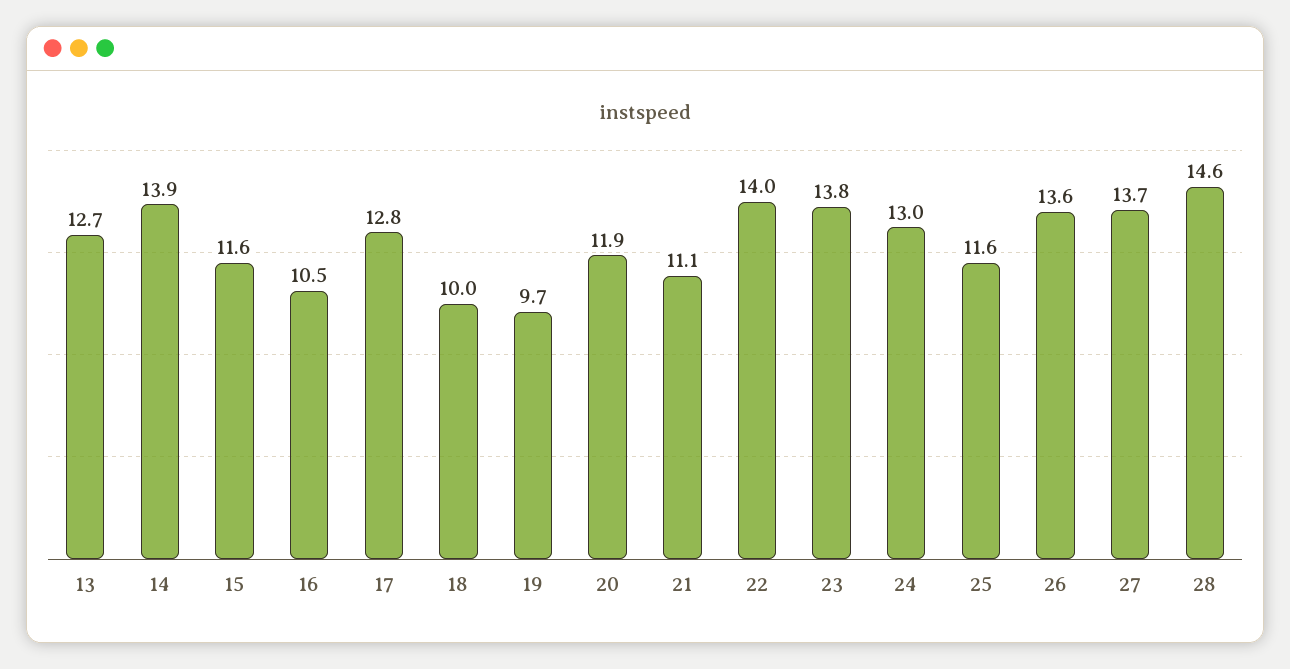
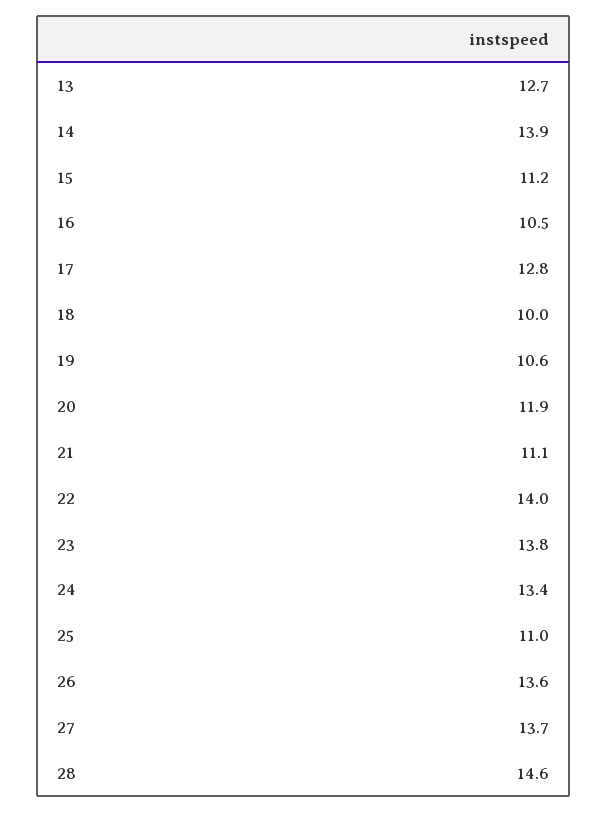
15: 11.6 -> 11.2
19: 9.7 -> 10.6
24: 13 -> 13.4
25: 11.6 -> 11

